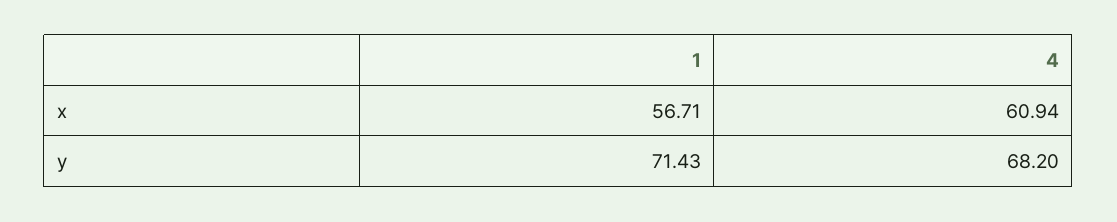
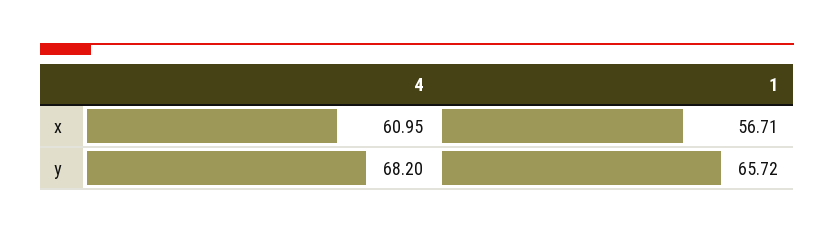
4, x: 60.94 -> 60.95
1, y: 71.43 -> 65.72

